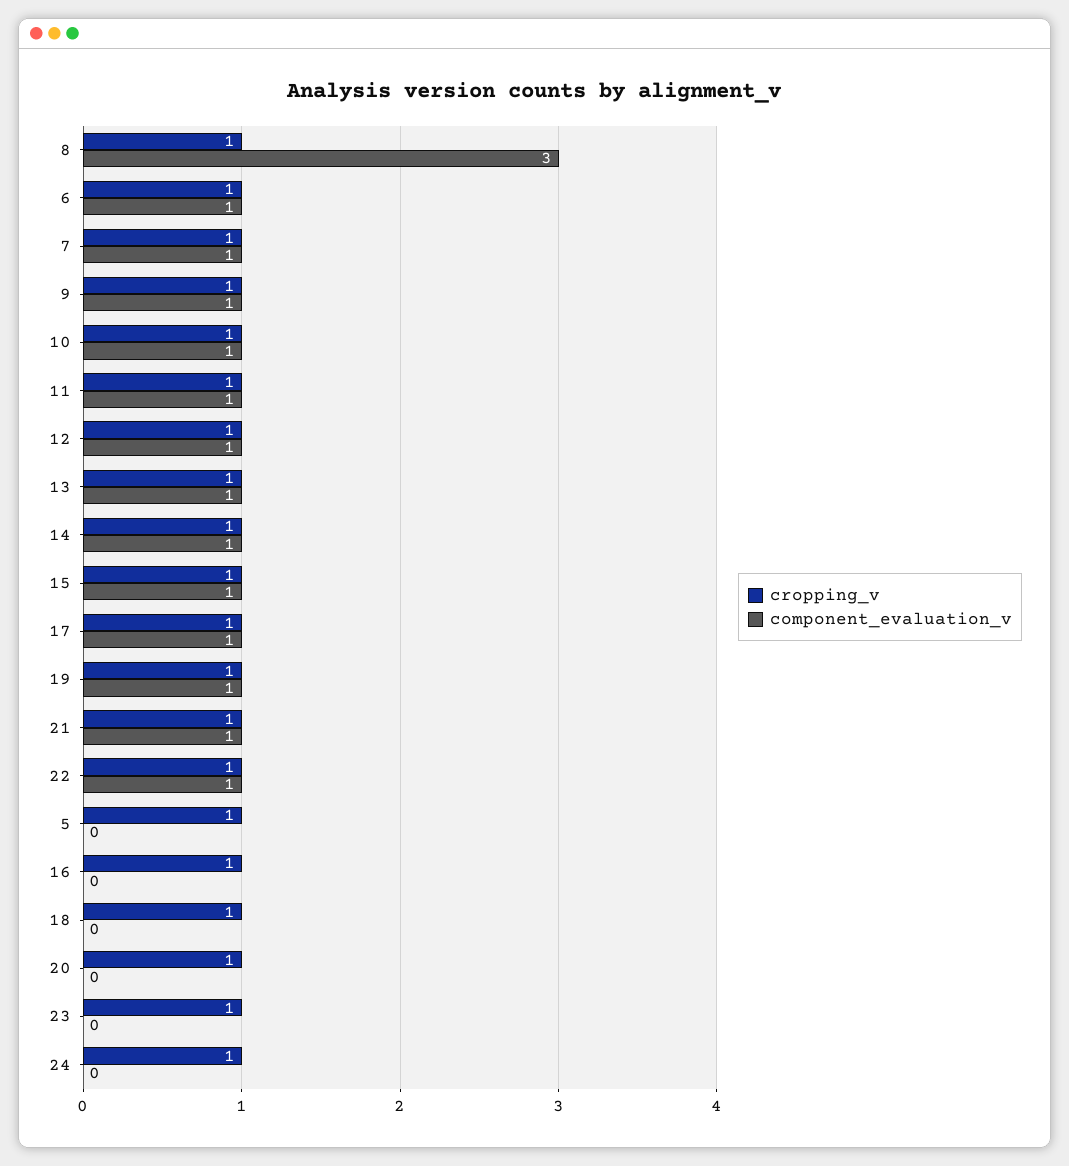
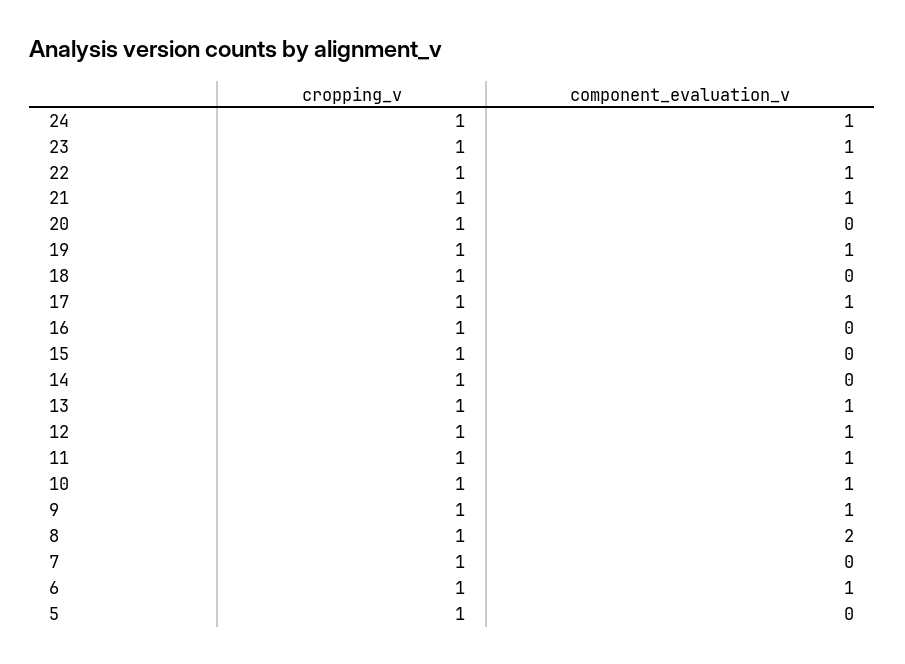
component_evaluation_v, 8: 3 -> 2
component_evaluation_v, 7: 1 -> 0
component_evaluation_v, 14: 1 -> 0
component_evaluation_v, 15: 1 -> 0
component_evaluation_v, 23: 0 -> 1
component_evaluation_v, 24: 0 -> 1

